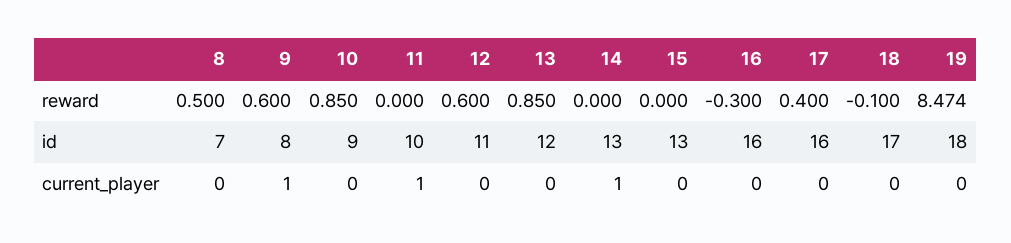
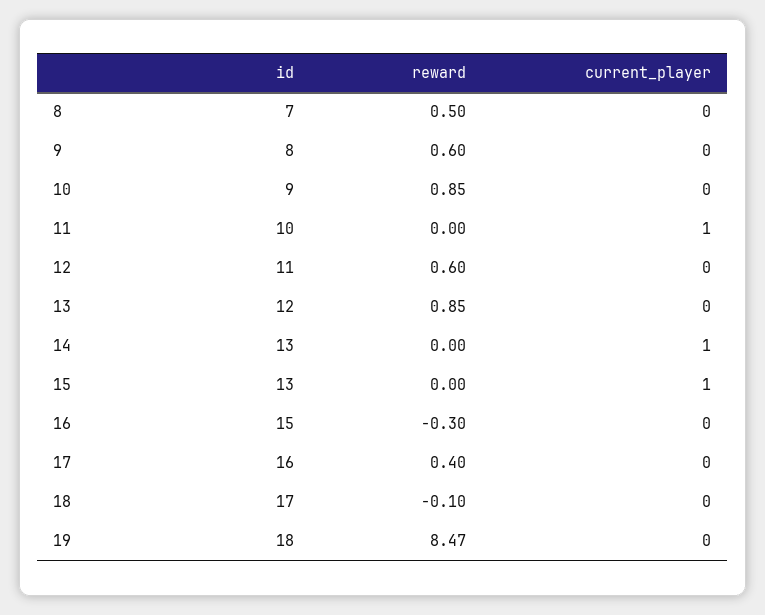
16, id: 16 -> 15
9, current_player: 1 -> 0
15, current_player: 0 -> 1

